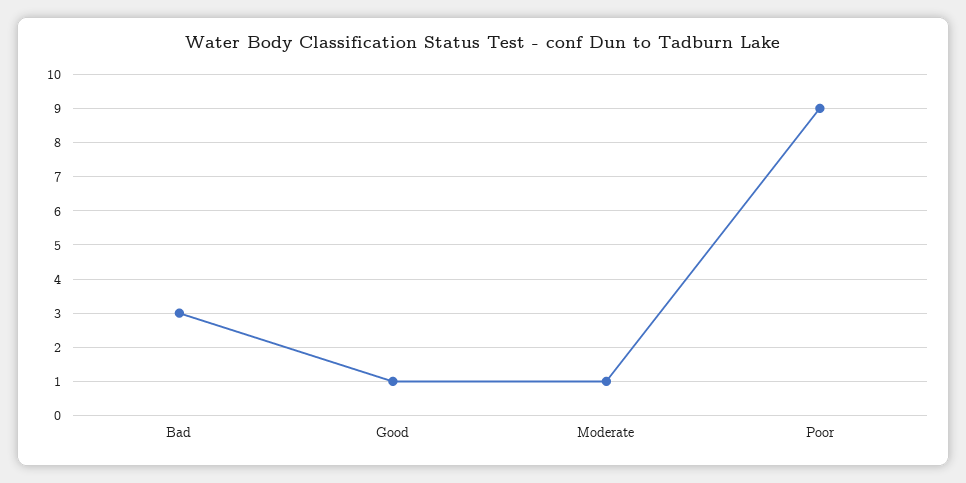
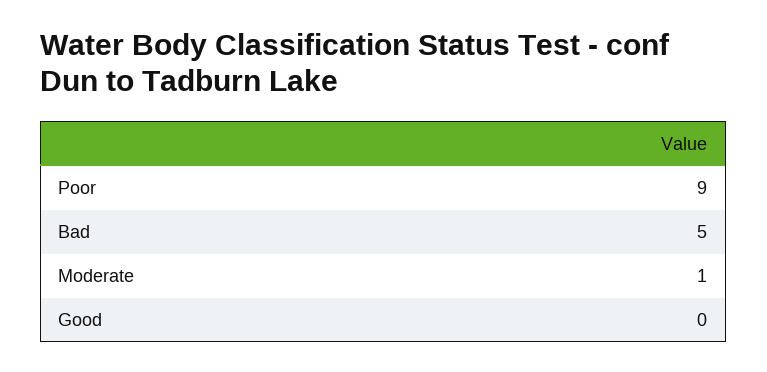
Bad: 3 -> 5
Good: 1 -> 0

